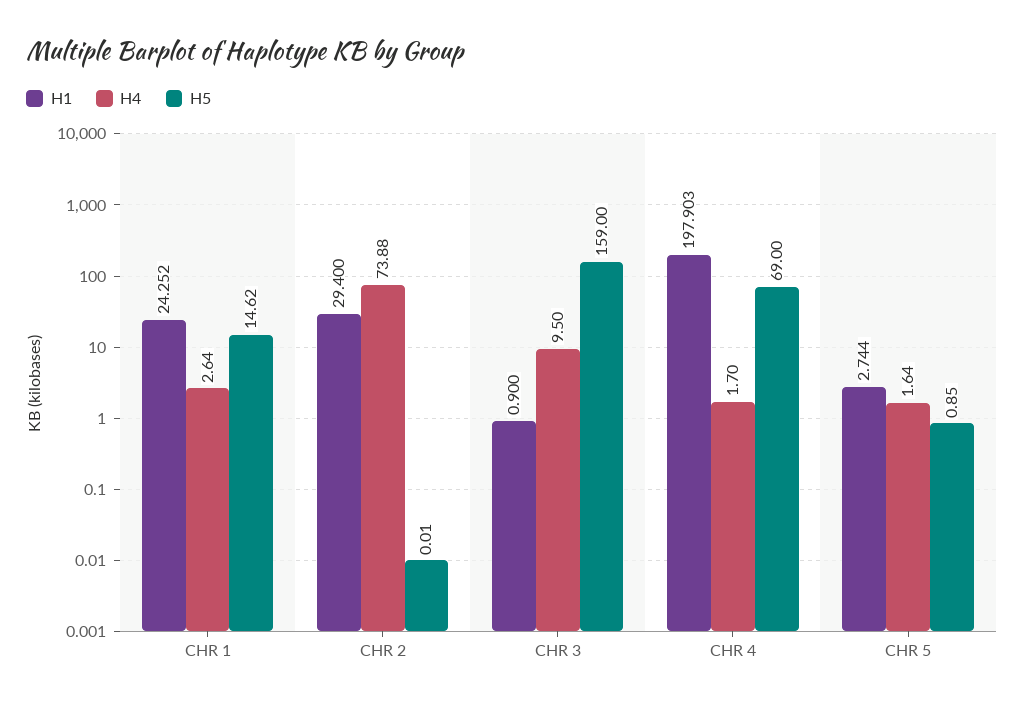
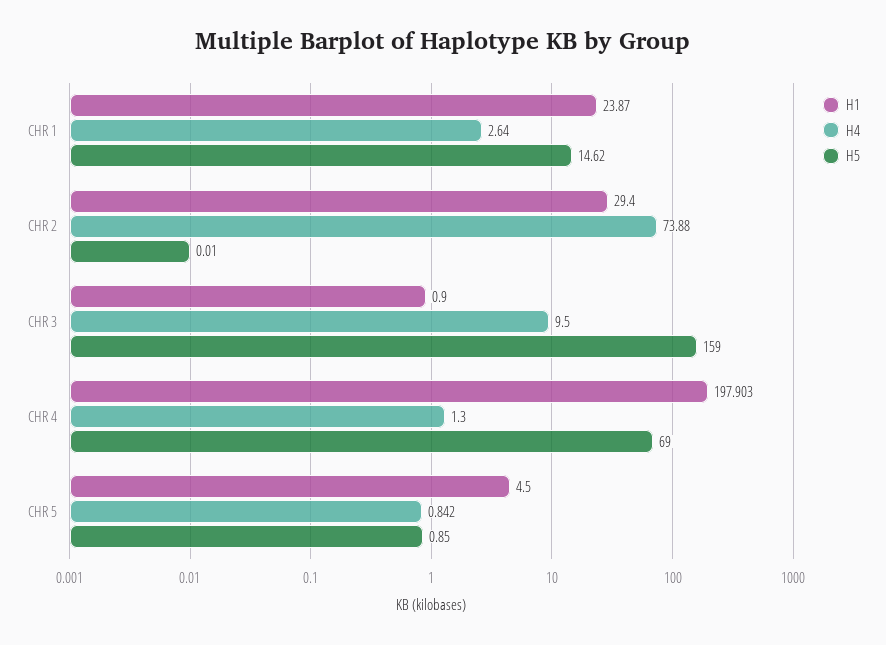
H1, CHR 1: 24.252 -> 23.87
H4, CHR 4: 1.7 -> 1.3
H1, CHR 5: 2.744 -> 4.5
H4, CHR 5: 1.64 -> 0.842

